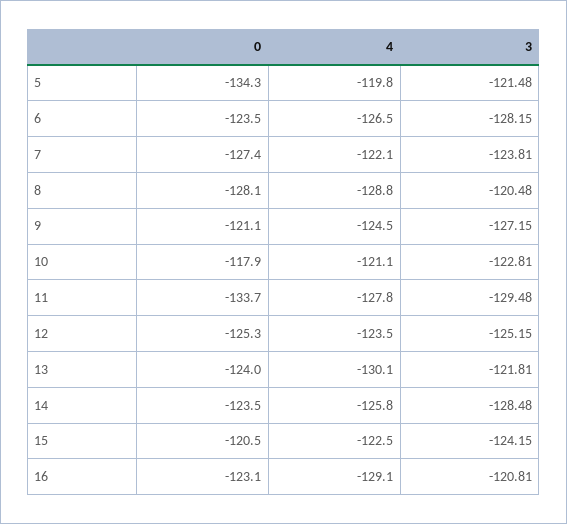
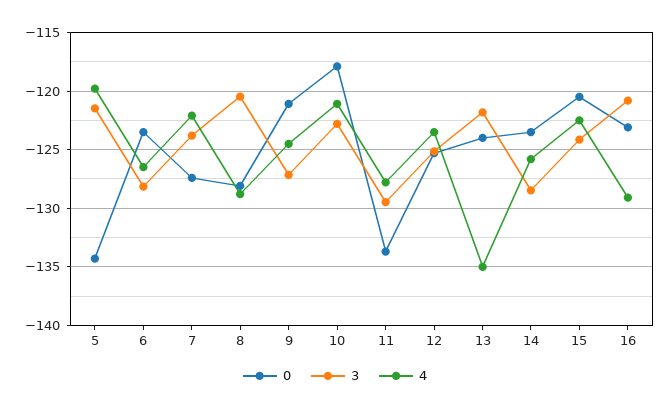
4, 13: -130.1 -> -135

